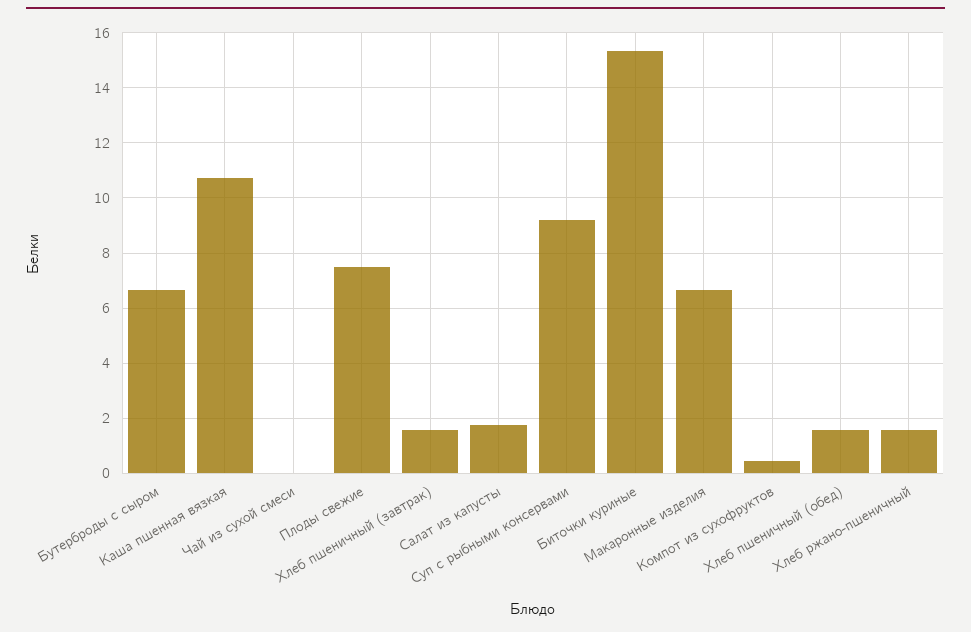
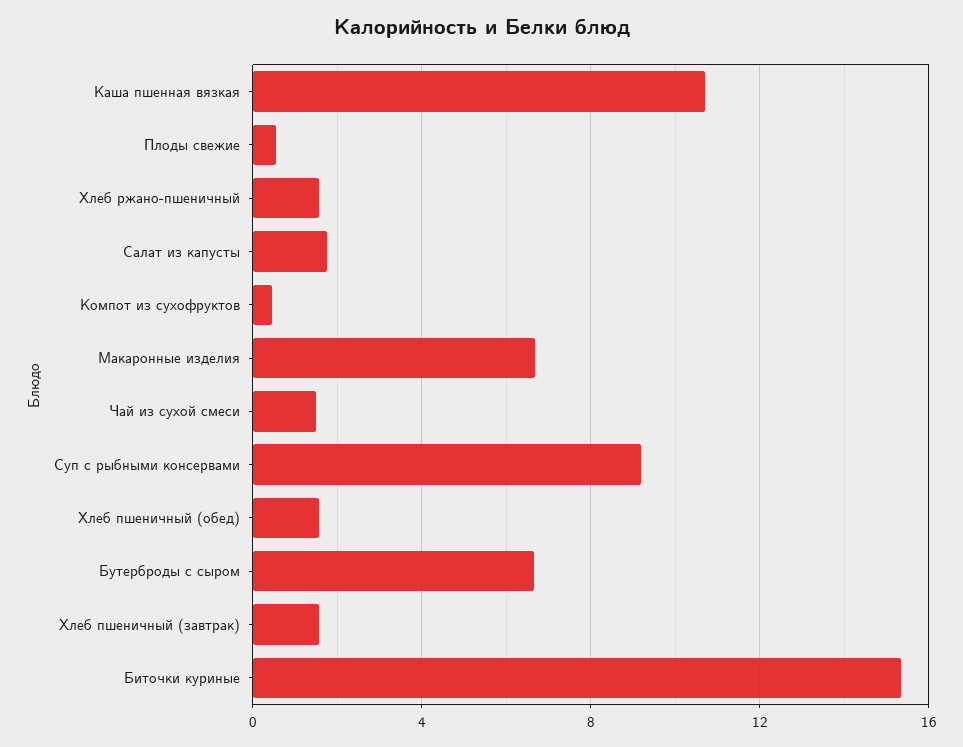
Чай из сухой смеси: 0 -> 1.5
Плоды свежие: 7.5 -> 0.5

